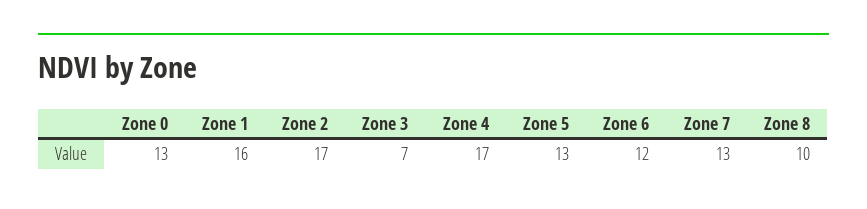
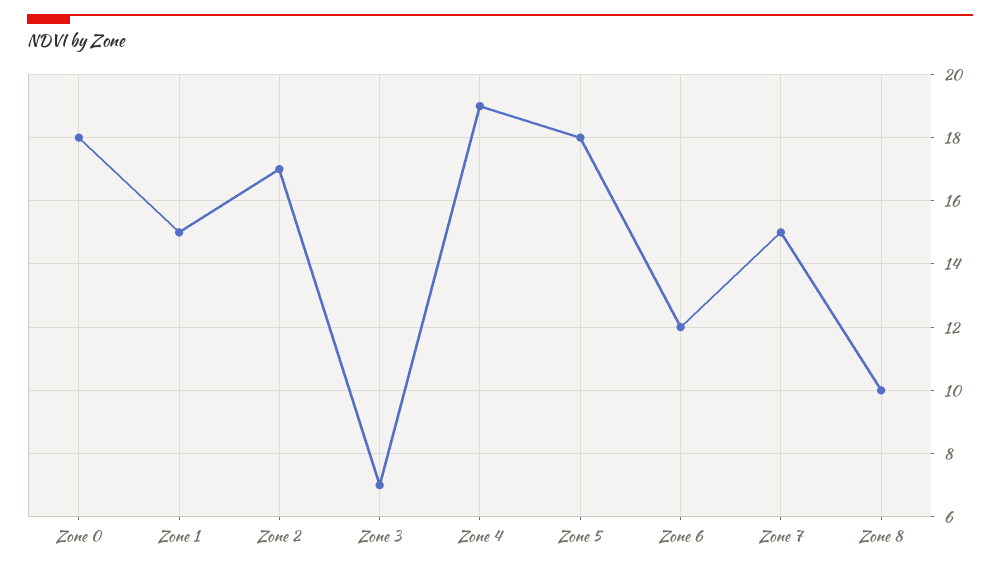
Zone 0: 13 -> 18
Zone 1: 16 -> 15
Zone 4: 17 -> 19
Zone 5: 13 -> 18
Zone 7: 13 -> 15

